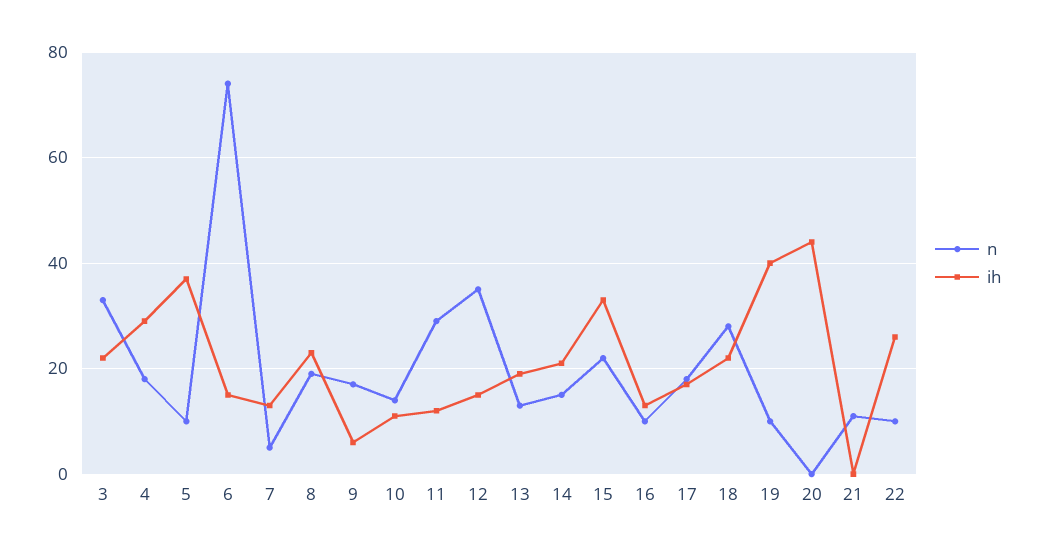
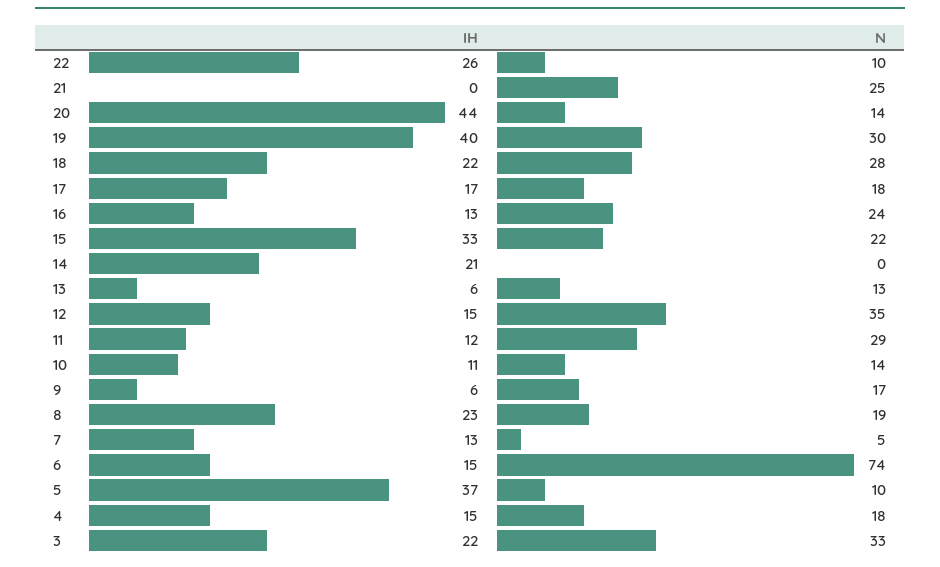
ih, 4: 30 -> 15
ih, 13: 20 -> 6
n, 14: 15 -> 0
n, 16: 10 -> 24
n, 19: 10 -> 30
n, 20: 0 -> 14
n, 21: 10 -> 25

